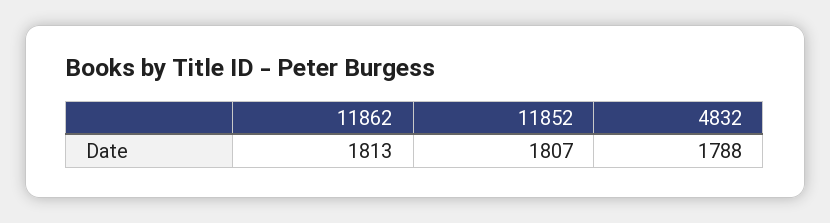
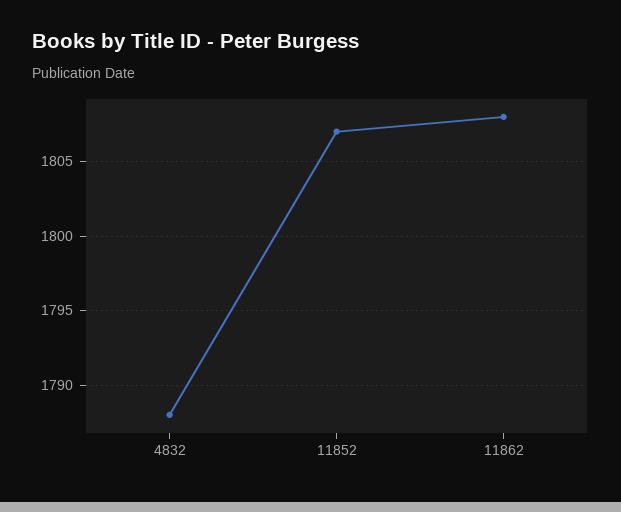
11862: 1813 -> 1808

